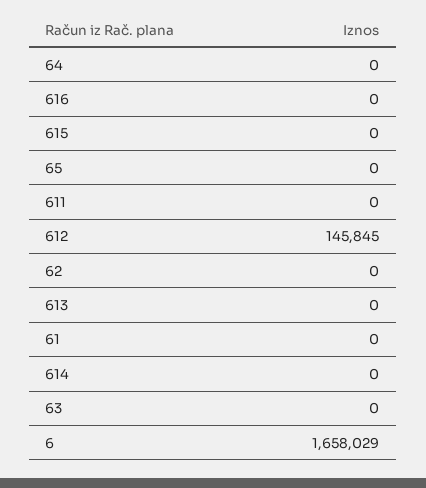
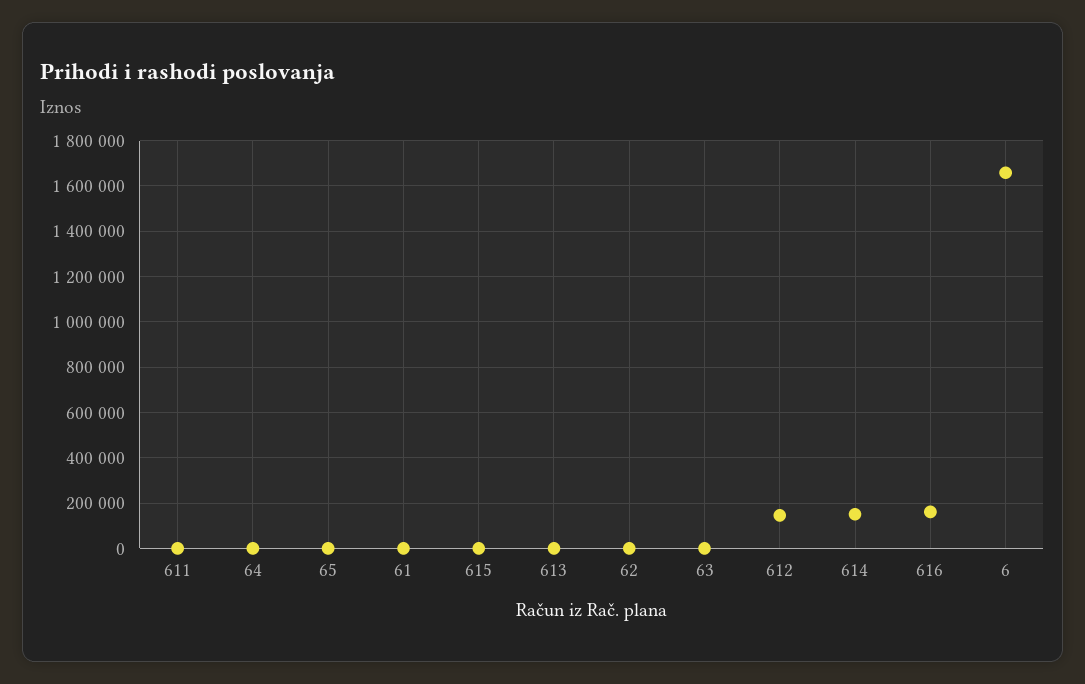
616: 0 -> 150000
614: 0 -> 150000

